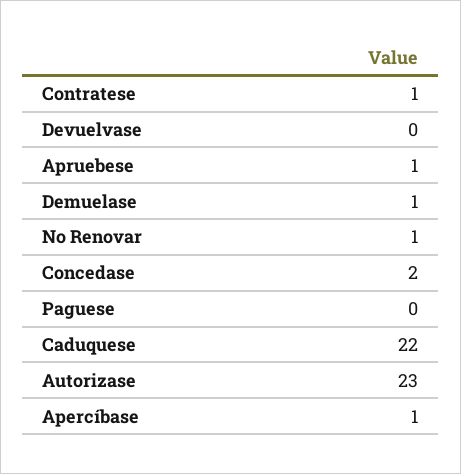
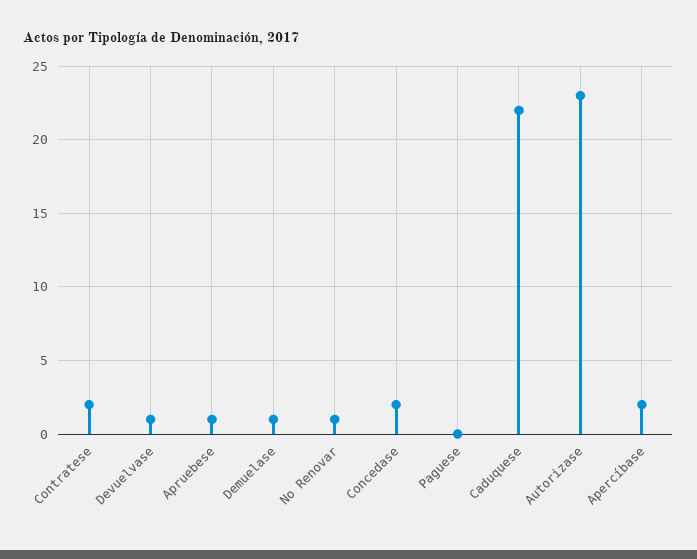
Contratese: 1 -> 2
Devuelvase: 0 -> 1
Apercíbase: 1 -> 2

